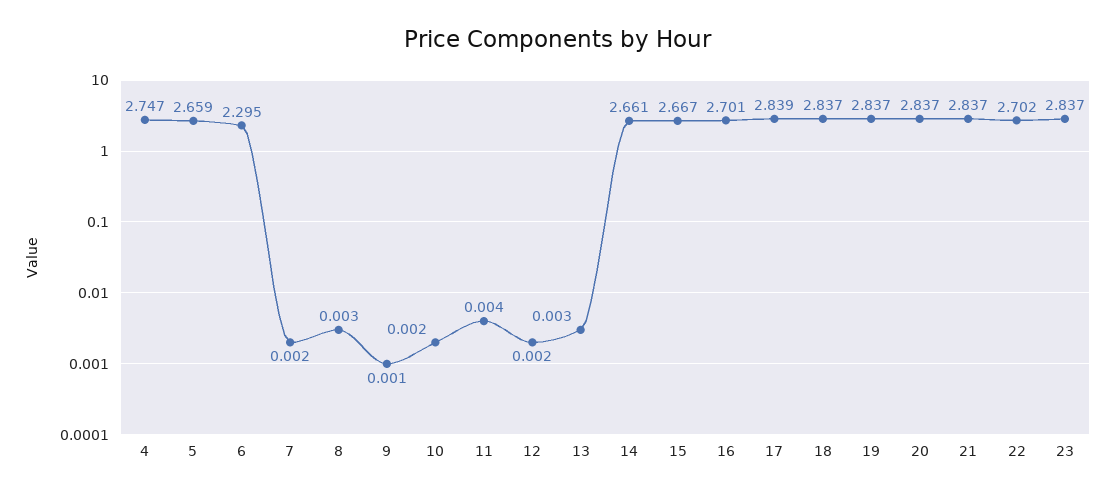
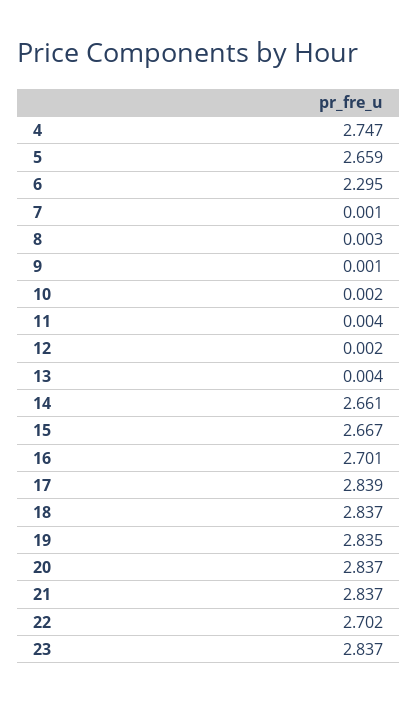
7: 0.002 -> 0.001
13: 0.003 -> 0.004
19: 2.837 -> 2.835

